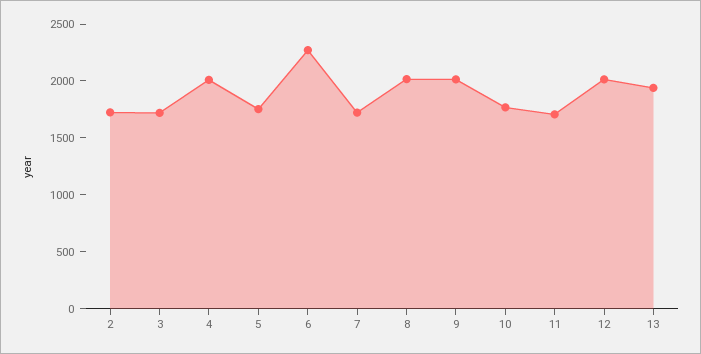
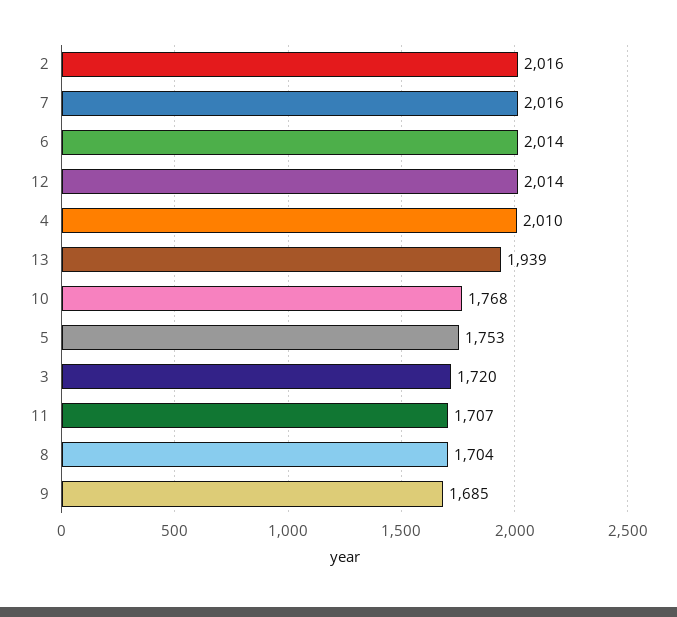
2: 1700 -> 2016
6: 2300 -> 2014
7: 1700 -> 2016
8: 2000 -> 1704
9: 2000 -> 1685

